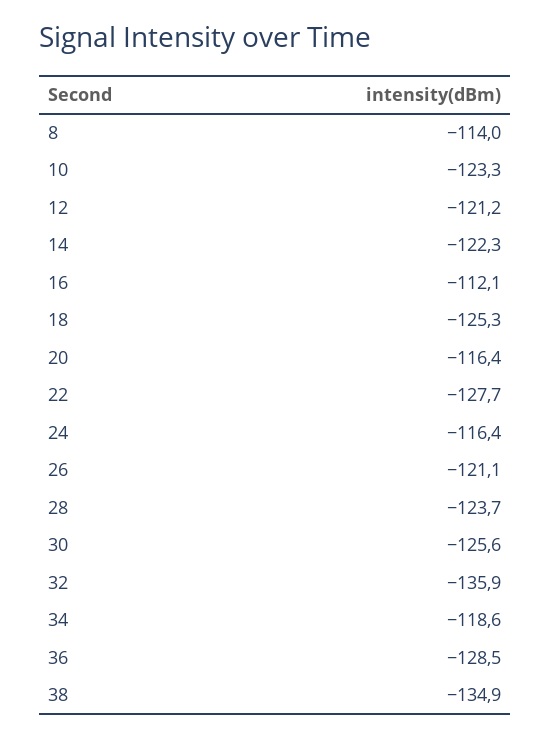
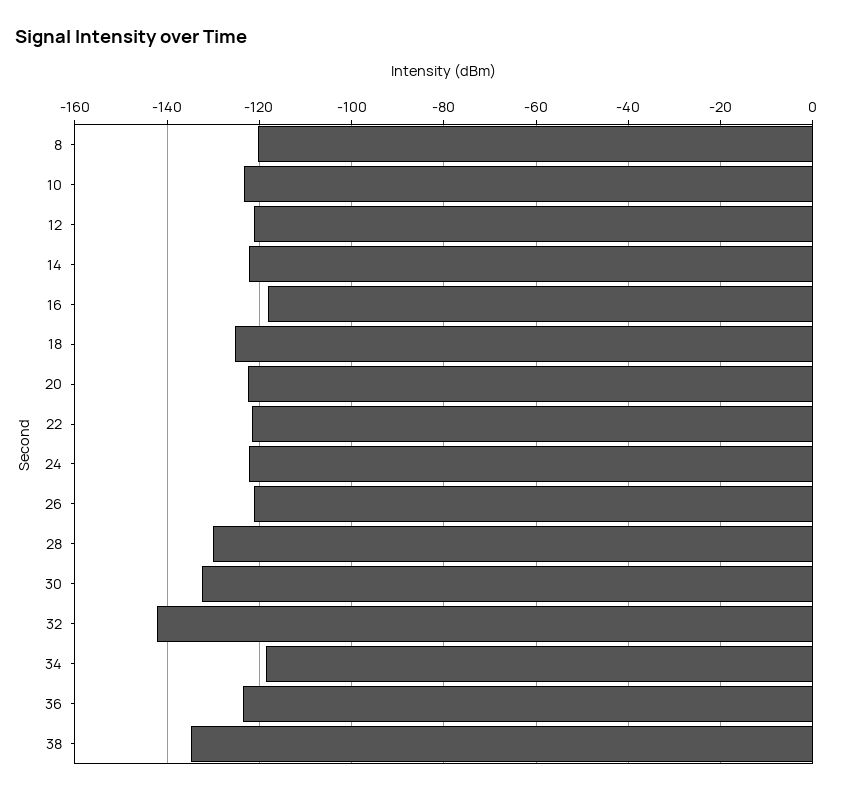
8: -114 -> -120
16: -112.1 -> -118
20: -116.4 -> -122
22: -127.7 -> -122
24: -116.4 -> -122
28: -123.7 -> -130
30: -125.6 -> -132
32: -135.9 -> -142
36: -128.5 -> -124

